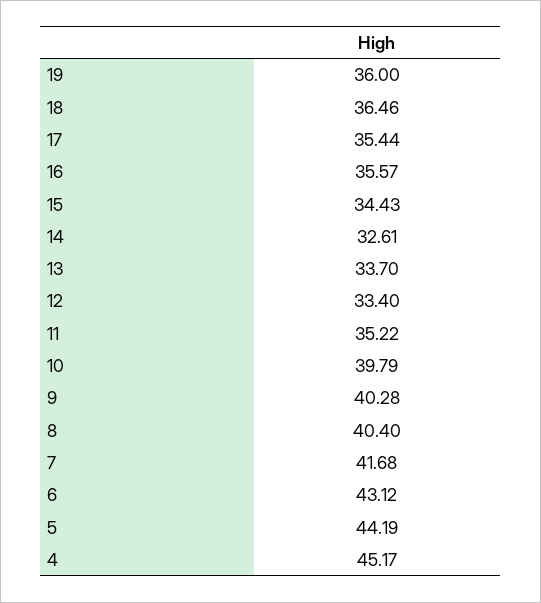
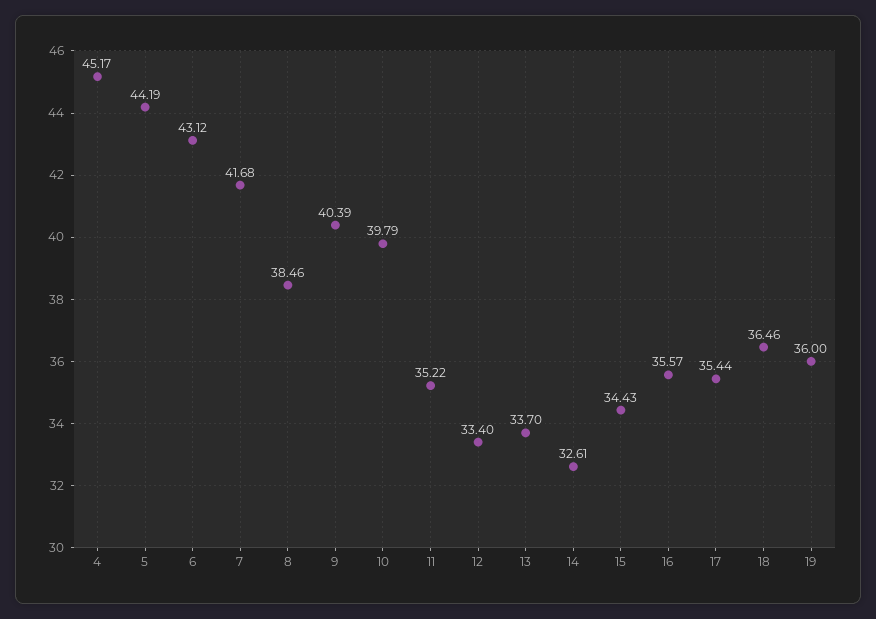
9: 40.28 -> 40.39
8: 40.4 -> 38.46

